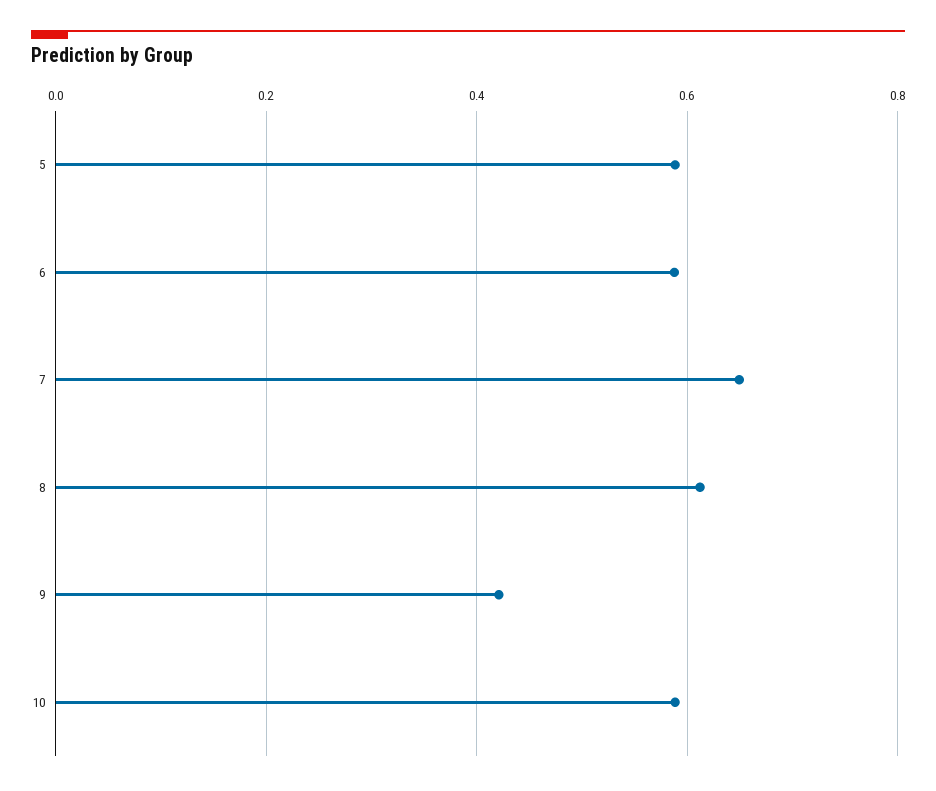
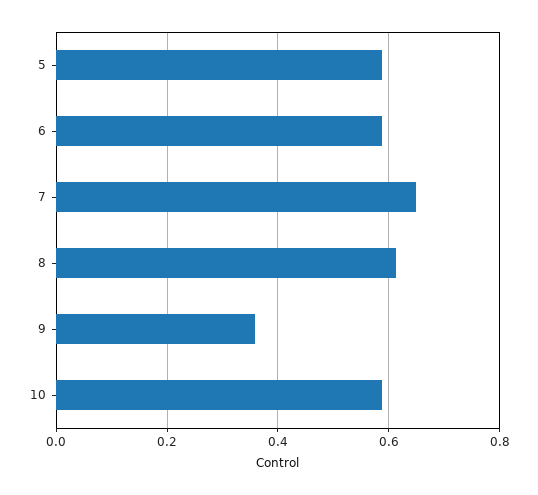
9: 0.42 -> 0.36

